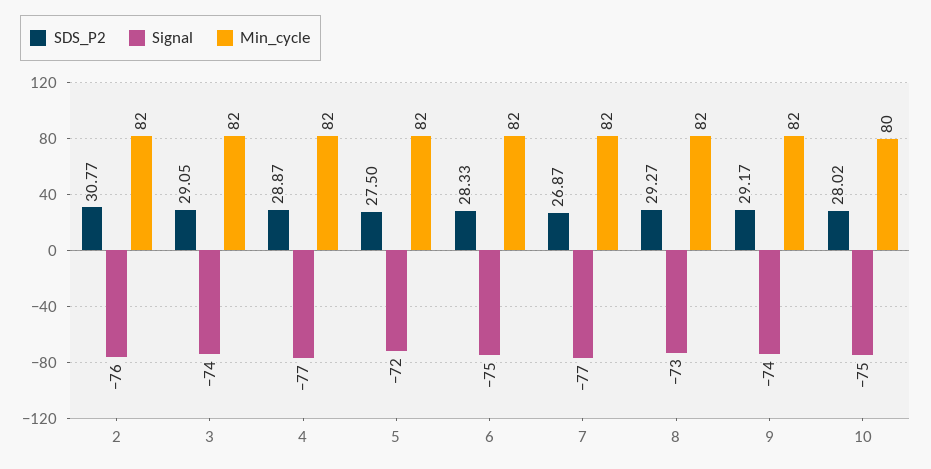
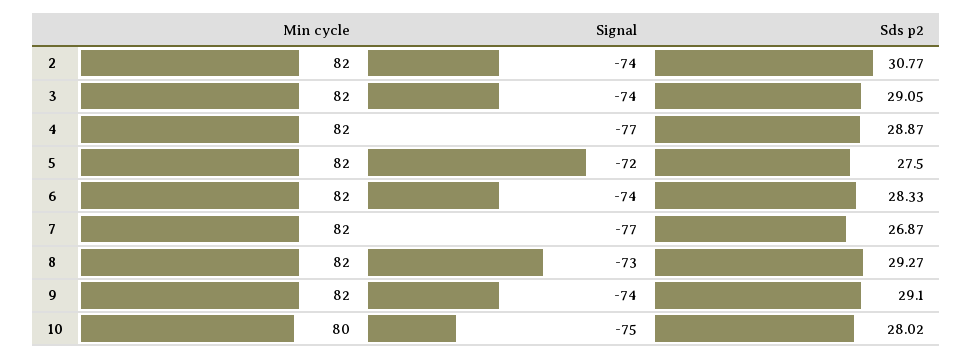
Signal, 2: -76 -> -74
Signal, 6: -75 -> -74
SDS_P2, 9: 29.17 -> 29.1

